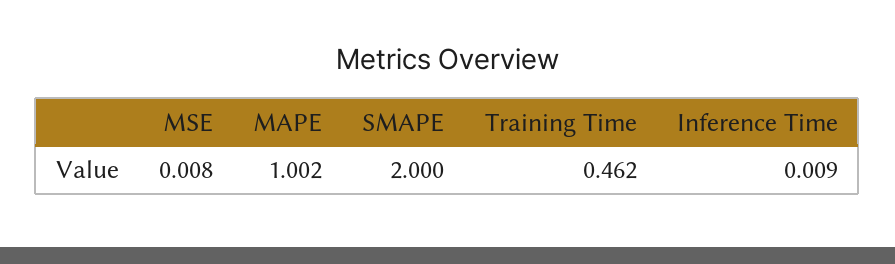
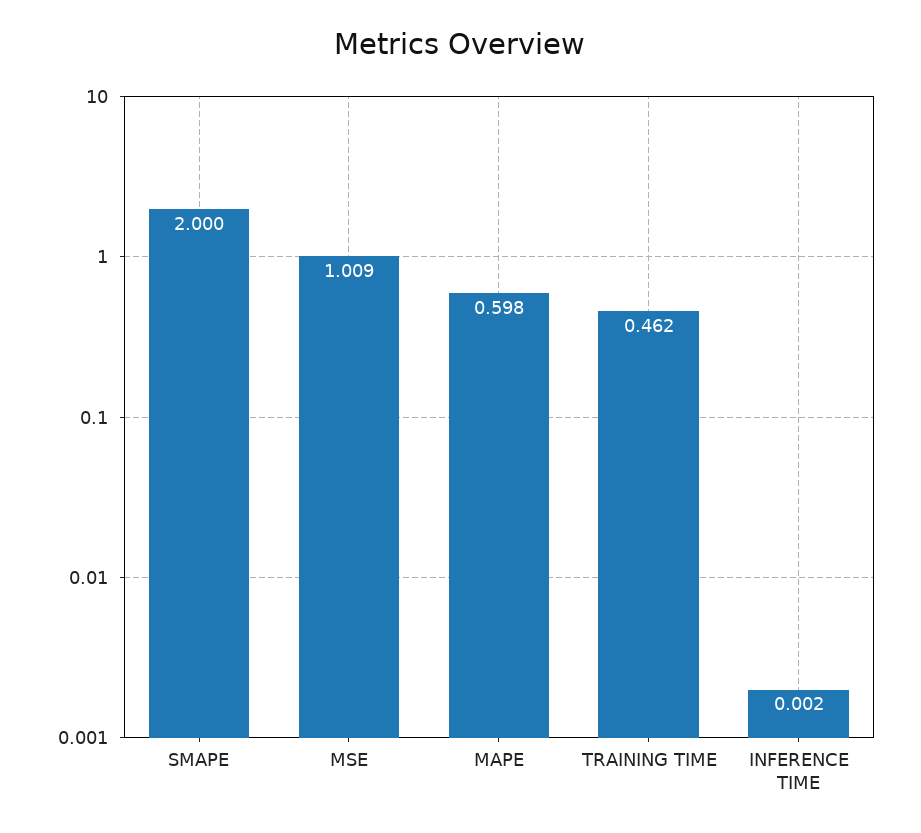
MSE: 0.008 -> 1.009
MAPE: 1.002 -> 0.598
Inference Time: 0.009 -> 0.002

